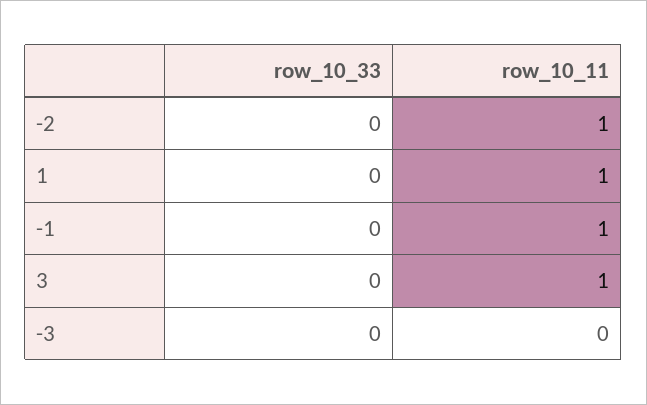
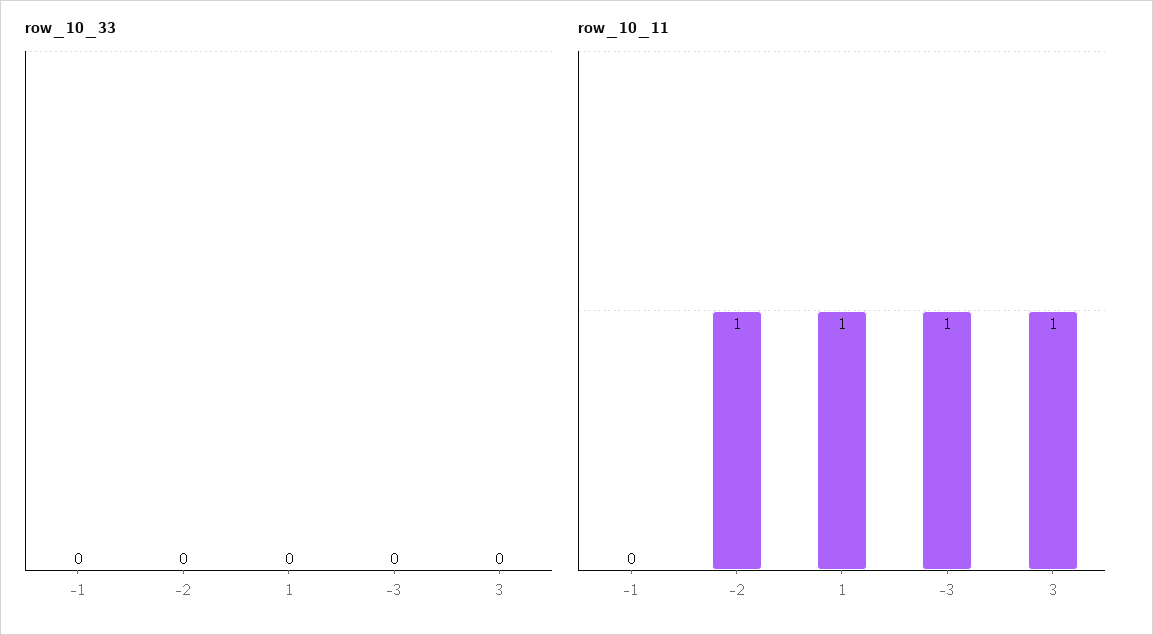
row_10_11, -1: 1 -> 0
row_10_11, -3: 0 -> 1

